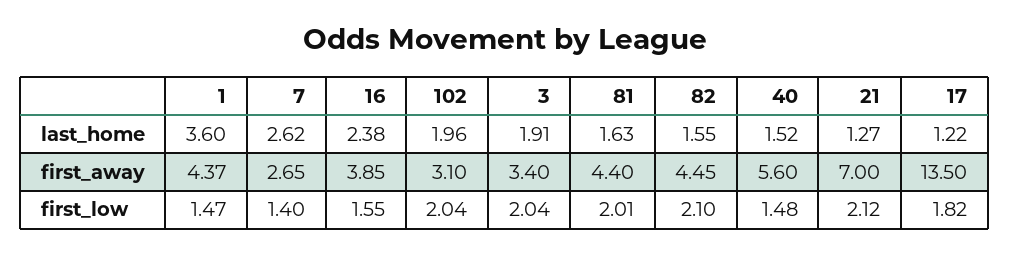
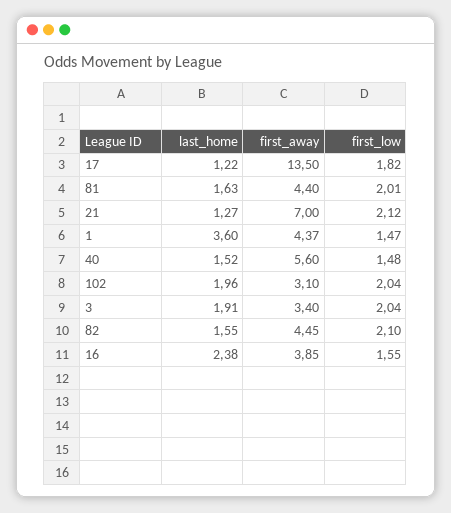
7, last_home: 2.62 -> none
7, first_away: 2.65 -> none
7, first_low: 1.4 -> none

